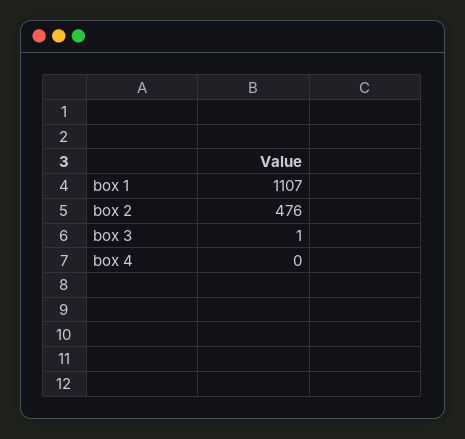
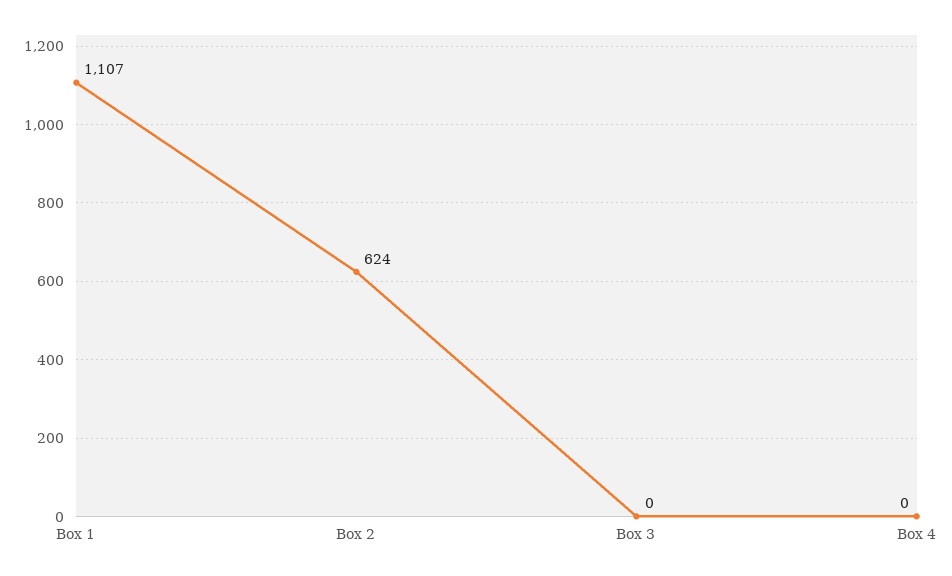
box 2: 476 -> 624
box 3: 1 -> 0

